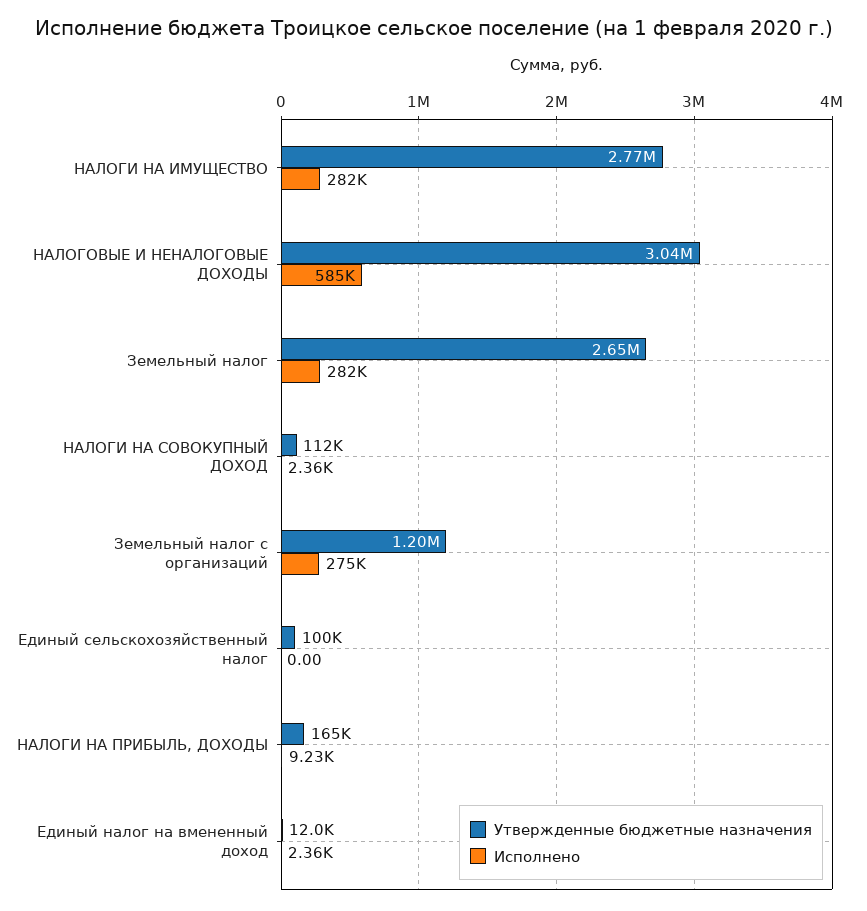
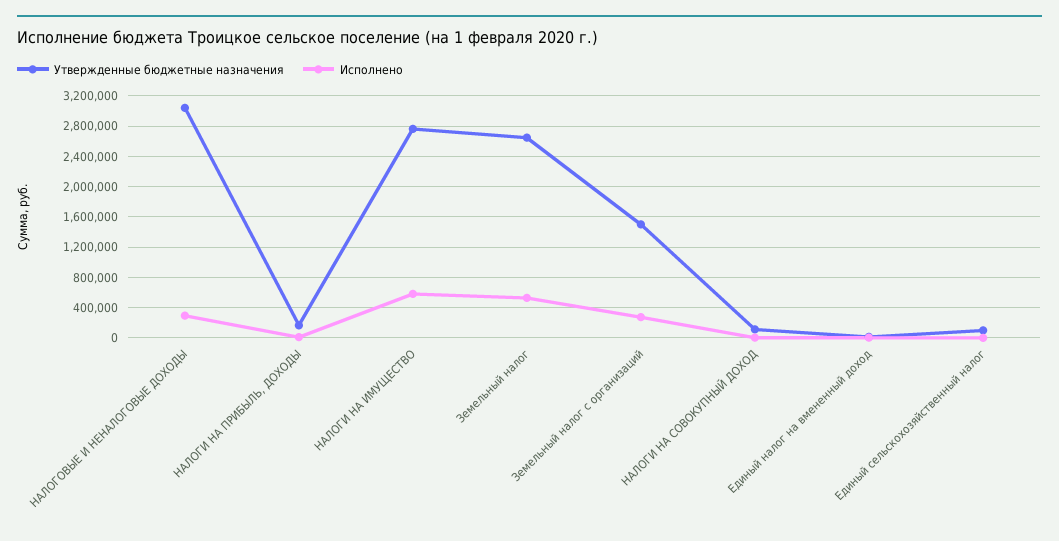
Исполнено, НАЛОГИ НА ИМУЩЕСТВО: 282000 -> 600000
Исполнено, НАЛОГОВЫЕ И НЕНАЛОГОВЫЕ ДОХОДЫ: 585000 -> 300000
Исполнено, Земельный налог: 282000 -> 500000
Утвержденные бюджетные назначения, Земельный налог с организаций: 1200000 -> 1500000

